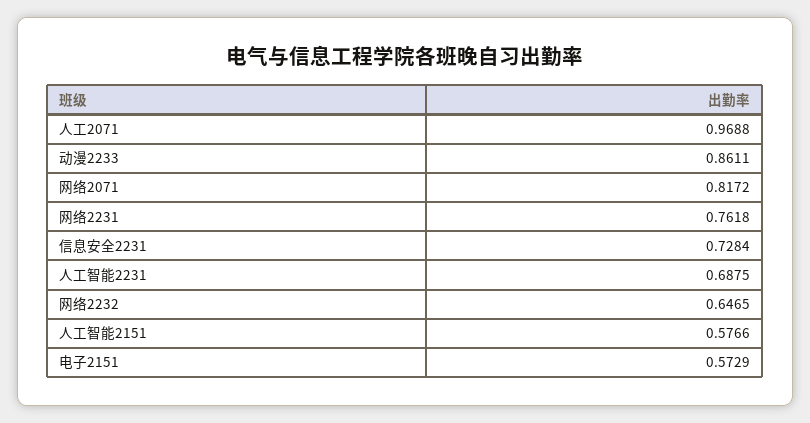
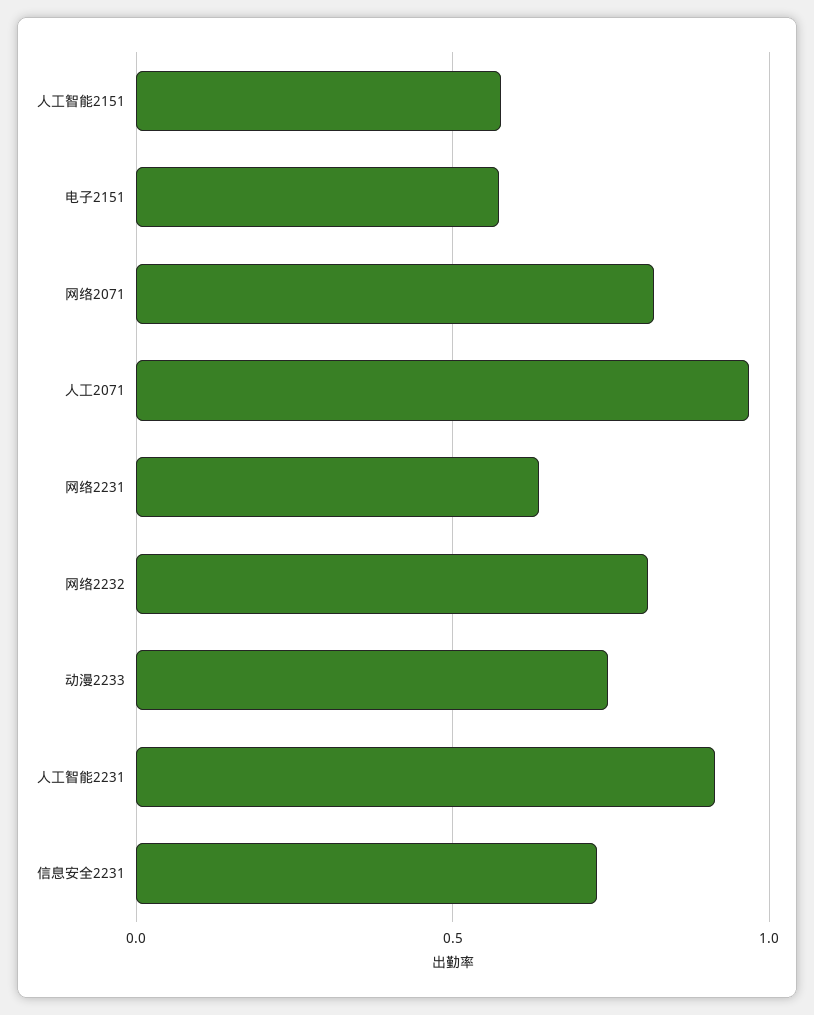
动漫2233: 0.8611 -> 0.75
网络2231: 0.7618 -> 0.65
人工智能2231: 0.6875 -> 0.9
网络2232: 0.6465 -> 0.8

